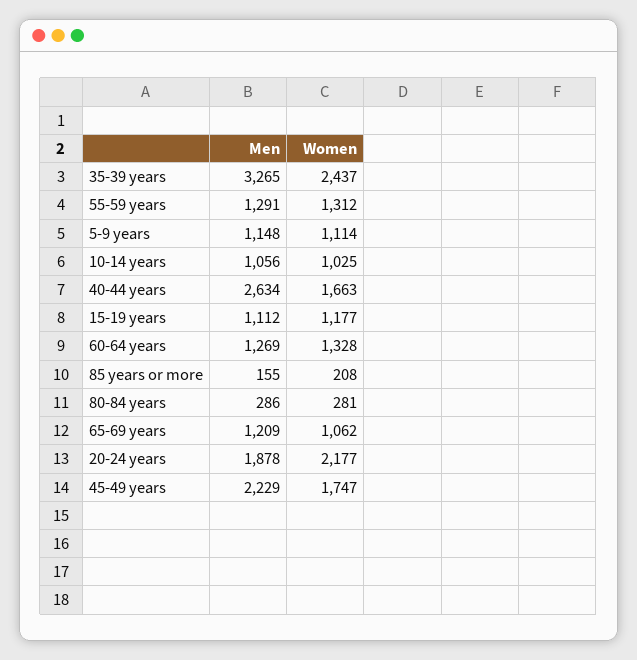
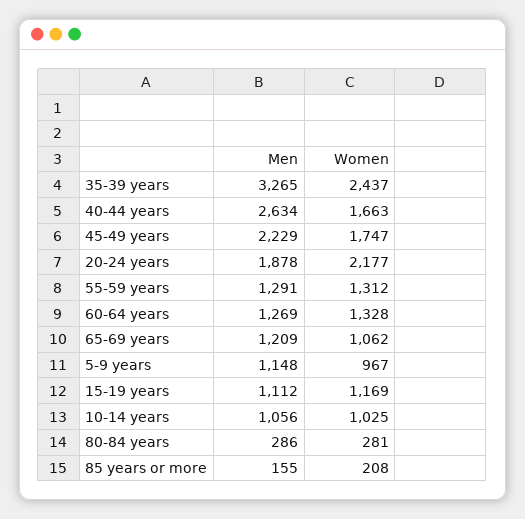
Women, 5-9 years: 1114 -> 967
Women, 15-19 years: 1177 -> 1169

